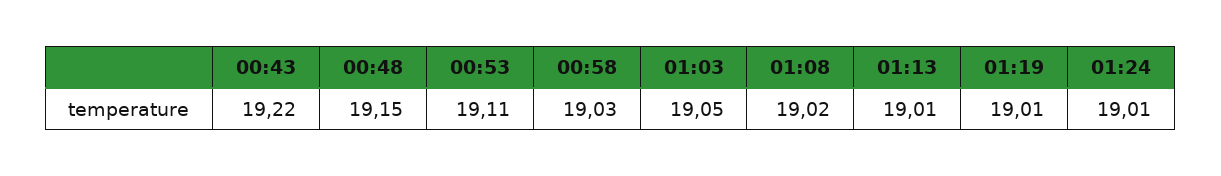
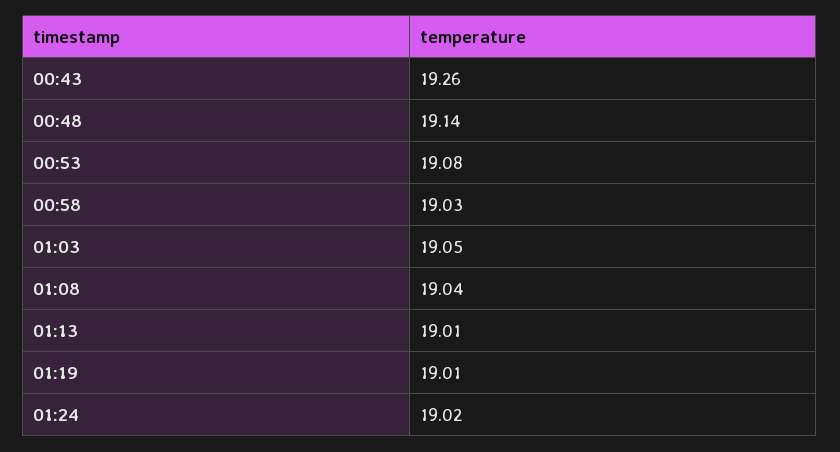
00:43: 19.22 -> 19.26
00:48: 19.15 -> 19.14
00:53: 19.11 -> 19.08
01:08: 19.02 -> 19.04
01:24: 19.01 -> 19.02

